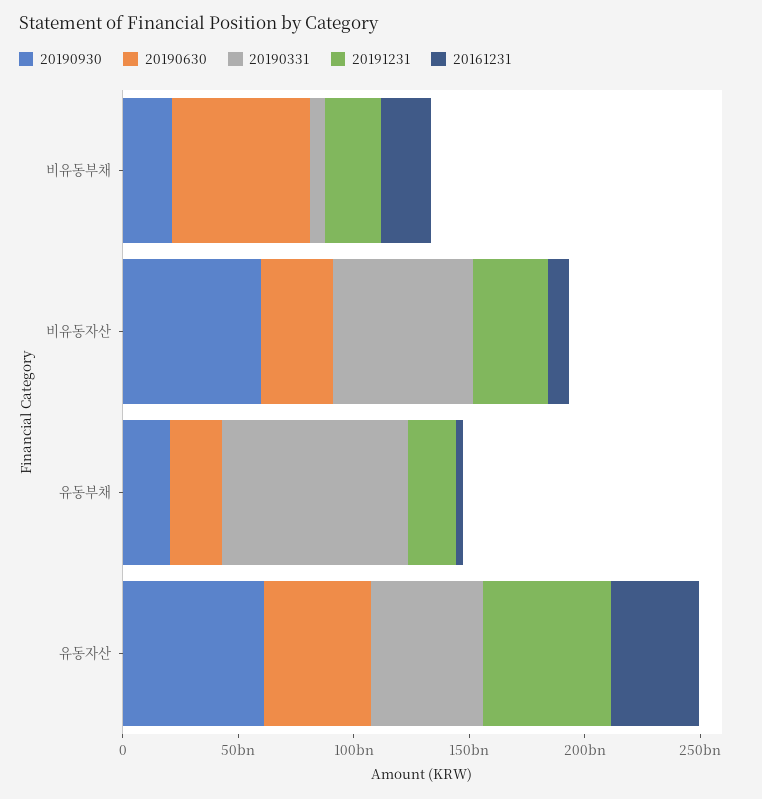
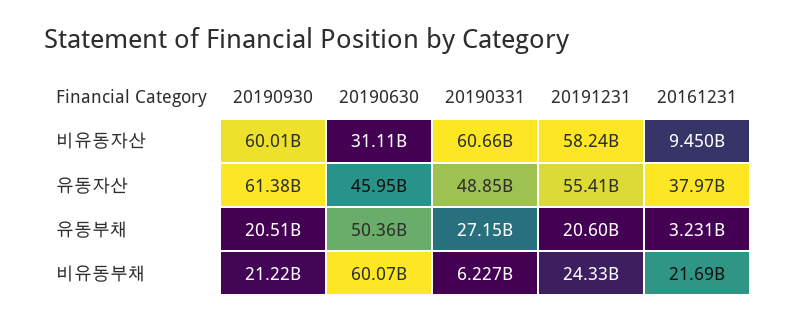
20191231, 비유동자산: 30000000000 -> 58240000000
20190630, 유동부채: 20000000000 -> 50360000000
20190331, 유동부채: 80000000000 -> 27150000000

